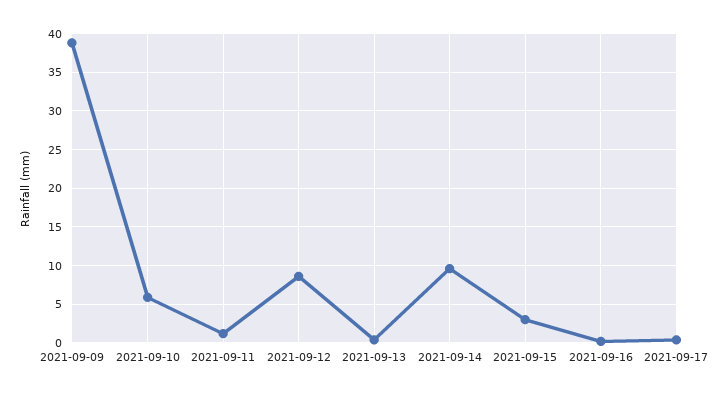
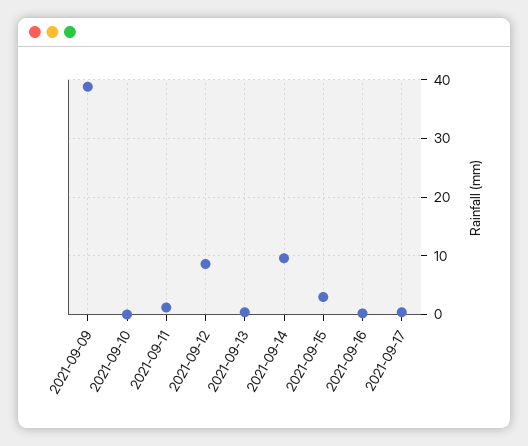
2021-09-10: 6 -> 0

